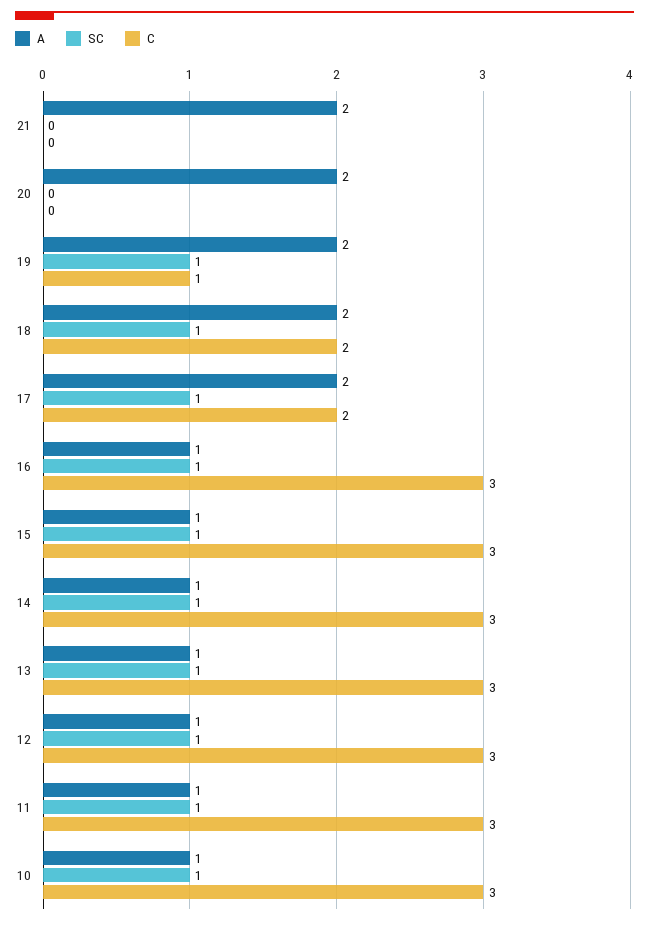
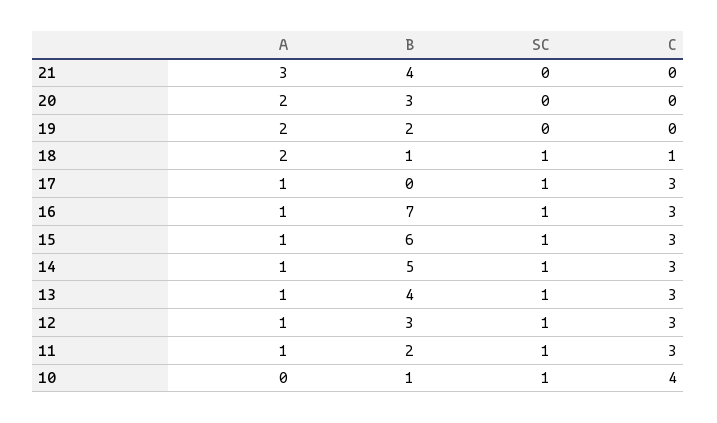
A, 21: 2 -> 3
SC, 19: 1 -> 0
C, 19: 1 -> 0
C, 18: 2 -> 1
A, 17: 2 -> 1
C, 17: 2 -> 3
A, 10: 1 -> 0
C, 10: 3 -> 4
B, 21: none -> 4
B, 20: none -> 3
B, 19: none -> 2
B, 18: none -> 1
B, 17: none -> 0
B, 16: none -> 7
B, 15: none -> 6
B, 14: none -> 5
B, 13: none -> 4
B, 12: none -> 3
B, 11: none -> 2
B, 10: none -> 1

